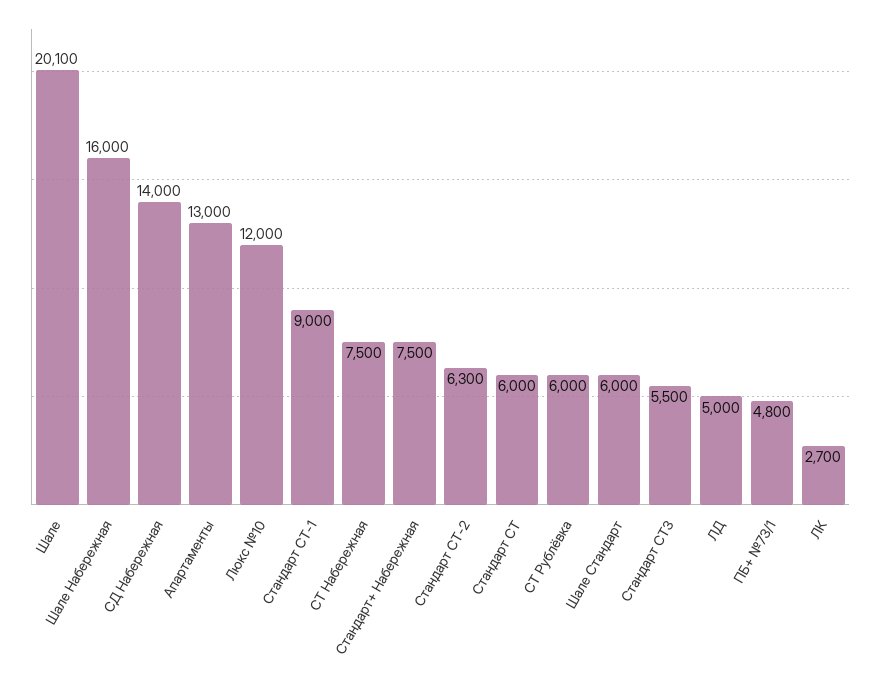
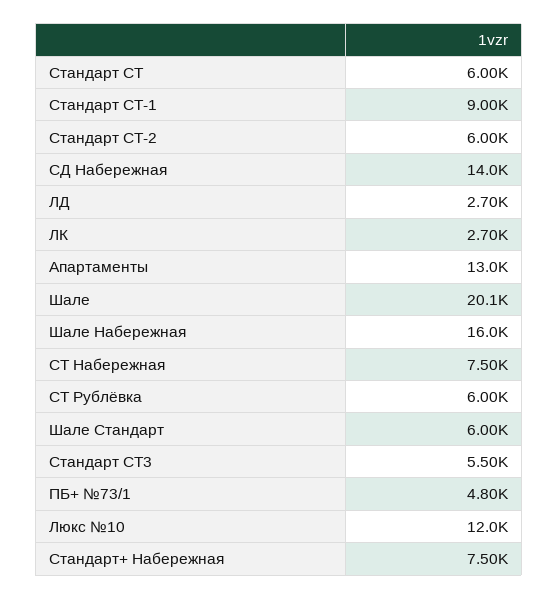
Стандарт СТ-2: 6300 -> 6000
ЛД: 5000 -> 2700

